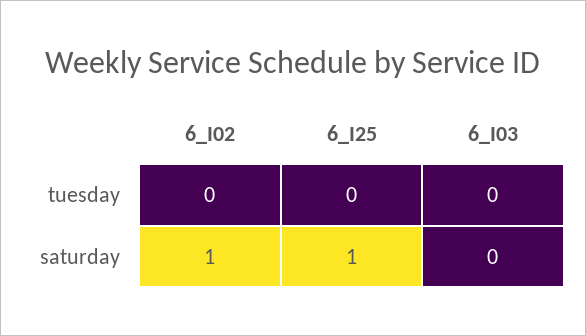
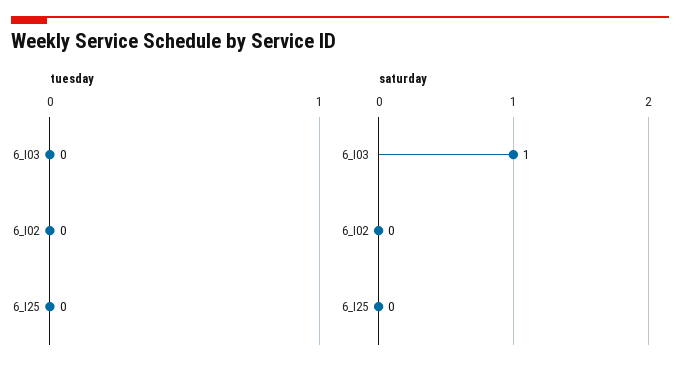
saturday, 6_I02: 1 -> 0
saturday, 6_I25: 1 -> 0
saturday, 6_I03: 0 -> 1

